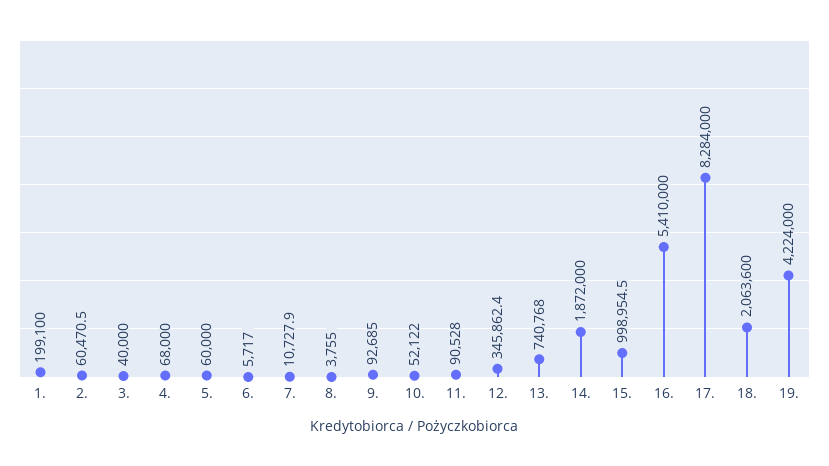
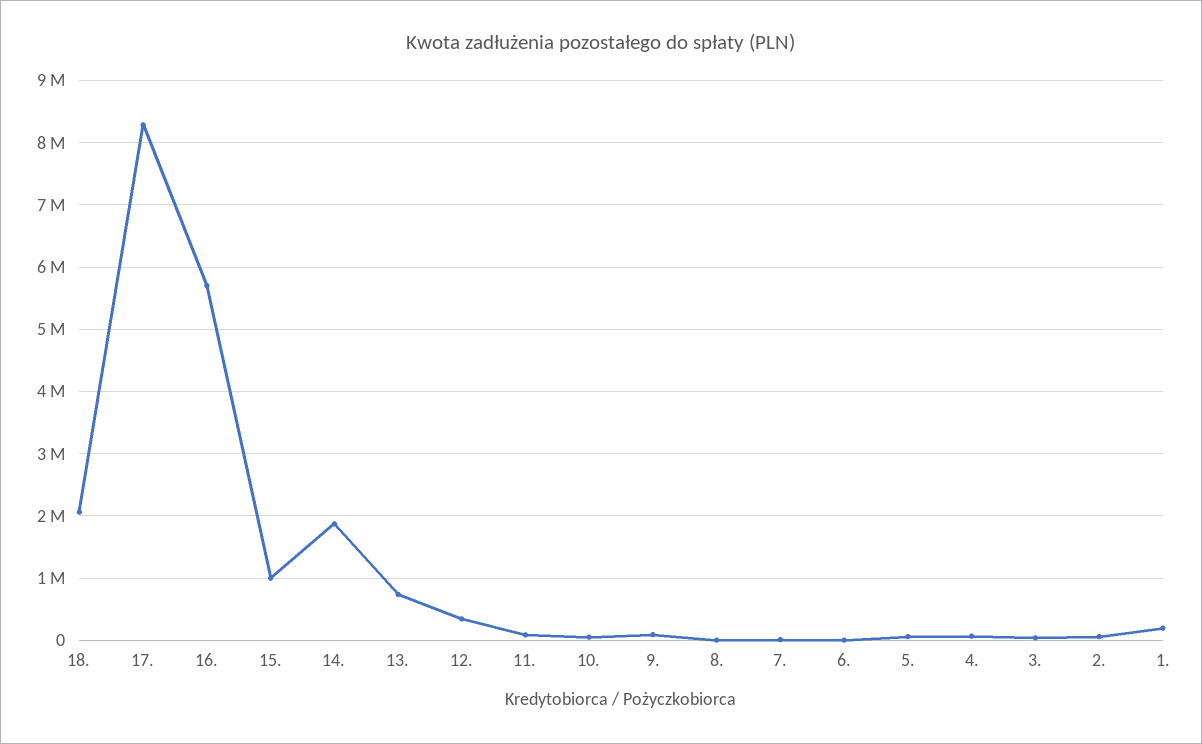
16.: 5410000 -> 5700000
19.: 4224000 -> none

